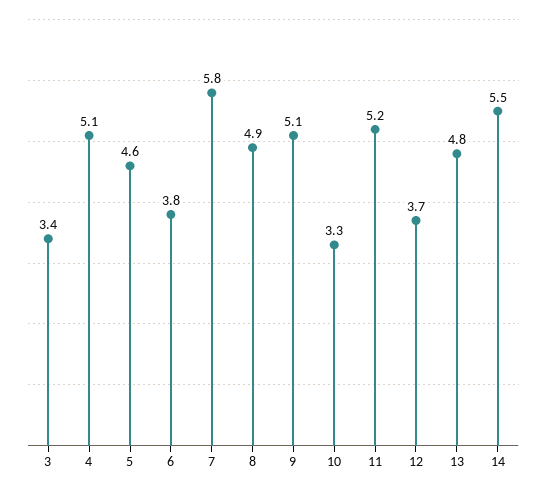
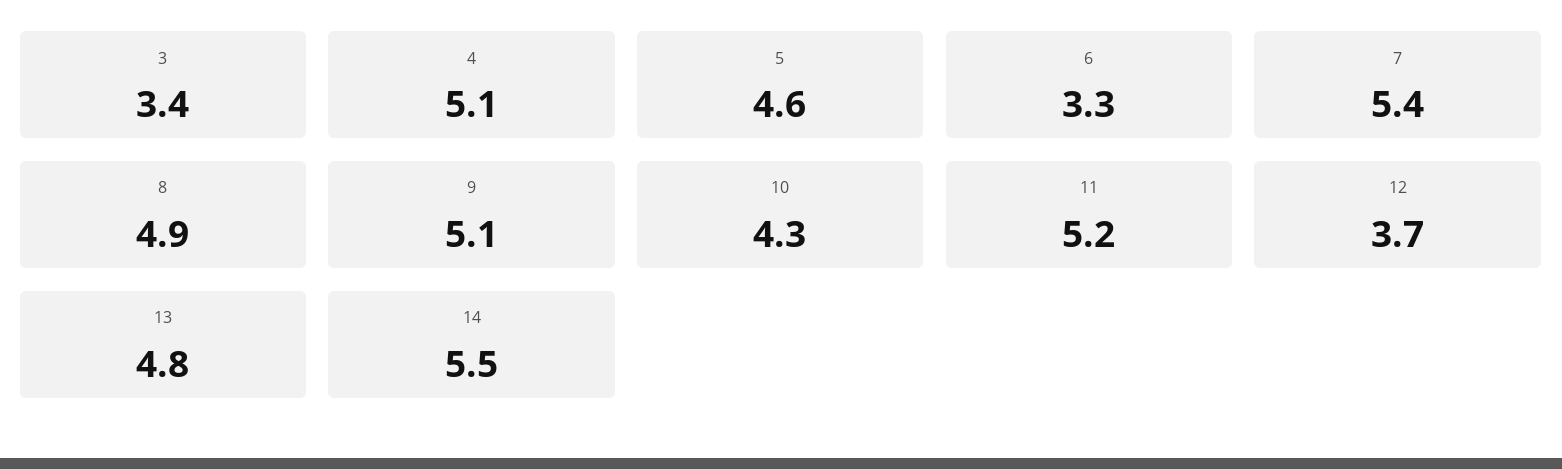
6: 3.8 -> 3.3
7: 5.8 -> 5.4
10: 3.3 -> 4.3

